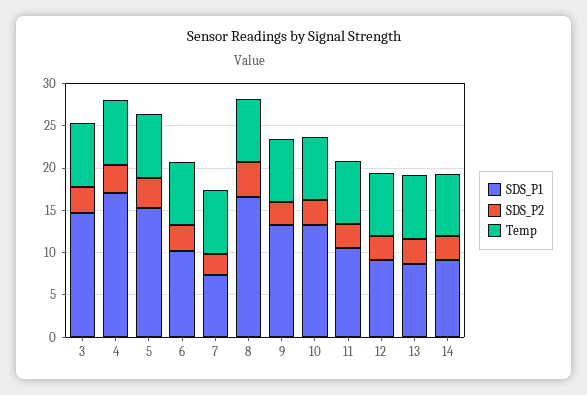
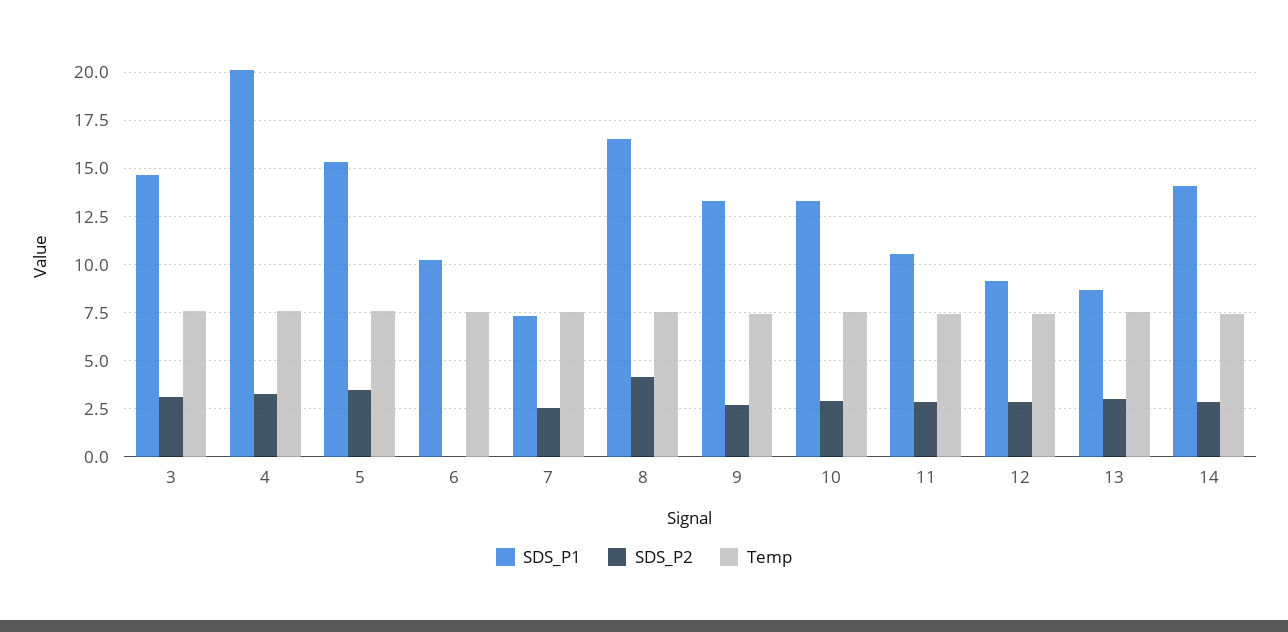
SDS_P1, 4: 17 -> 20
SDS_P2, 6: 3 -> 0
SDS_P1, 14: 9 -> 14

